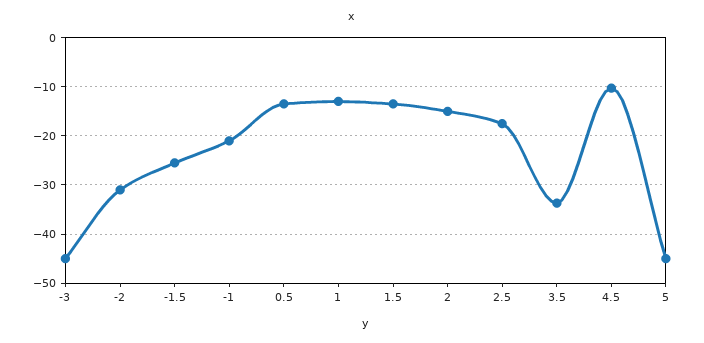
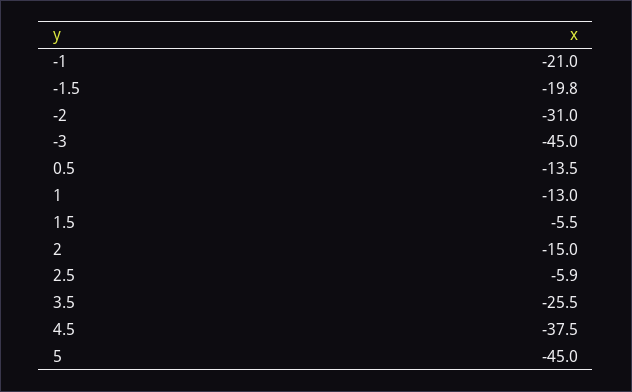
-1.5: -26 -> -19.8
1.5: -14 -> -5.5
2.5: -18 -> -5.9
3.5: -34 -> -25.5
4.5: -10 -> -37.5

